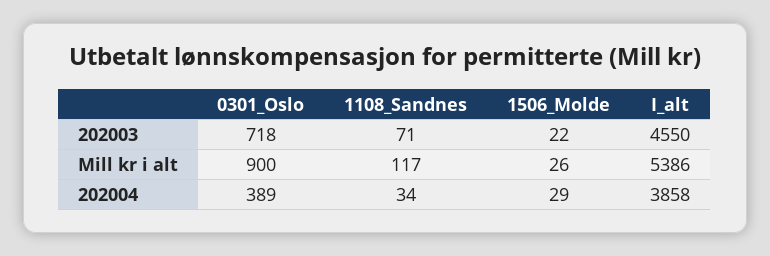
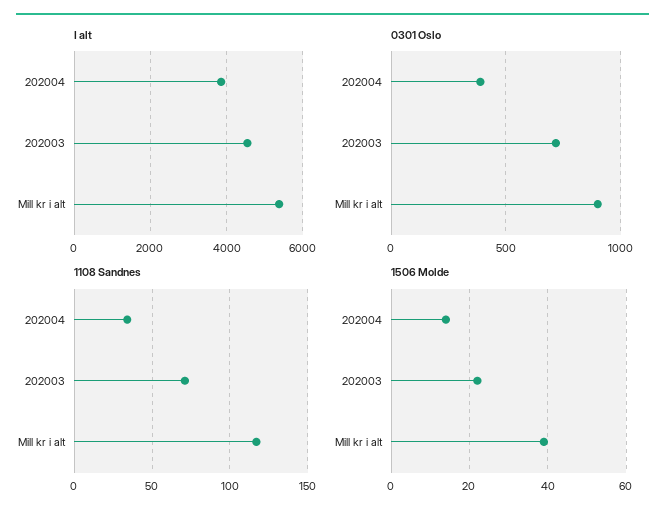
1506_Molde, Mill kr i alt: 26 -> 40
1506_Molde, 202004: 29 -> 15

